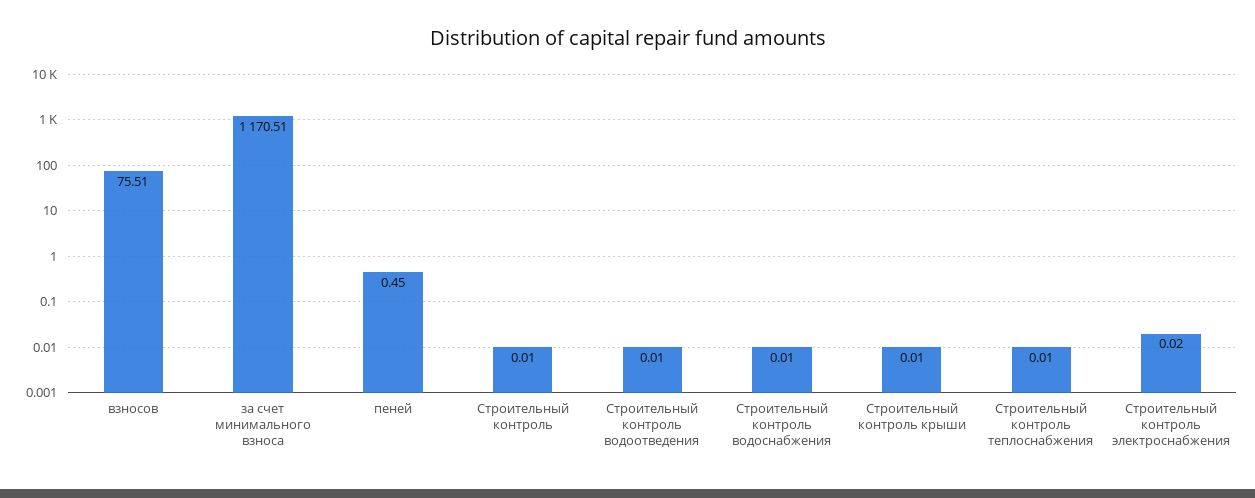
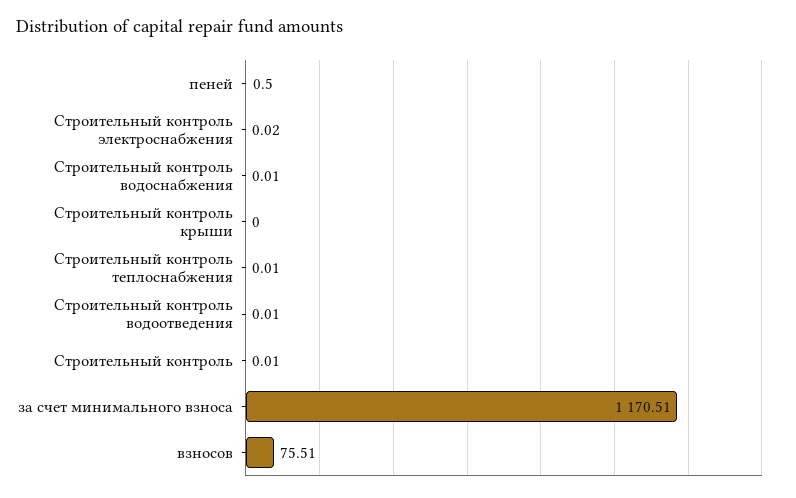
пеней: 0.45 -> 0.5
Строительный контроль крыши: 0.01 -> 0

